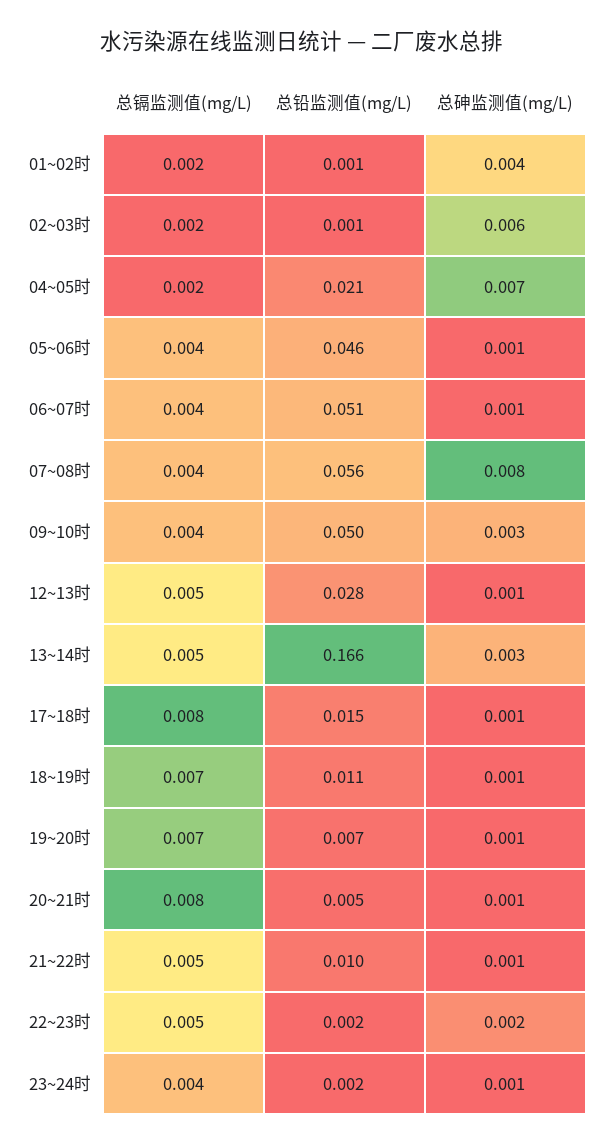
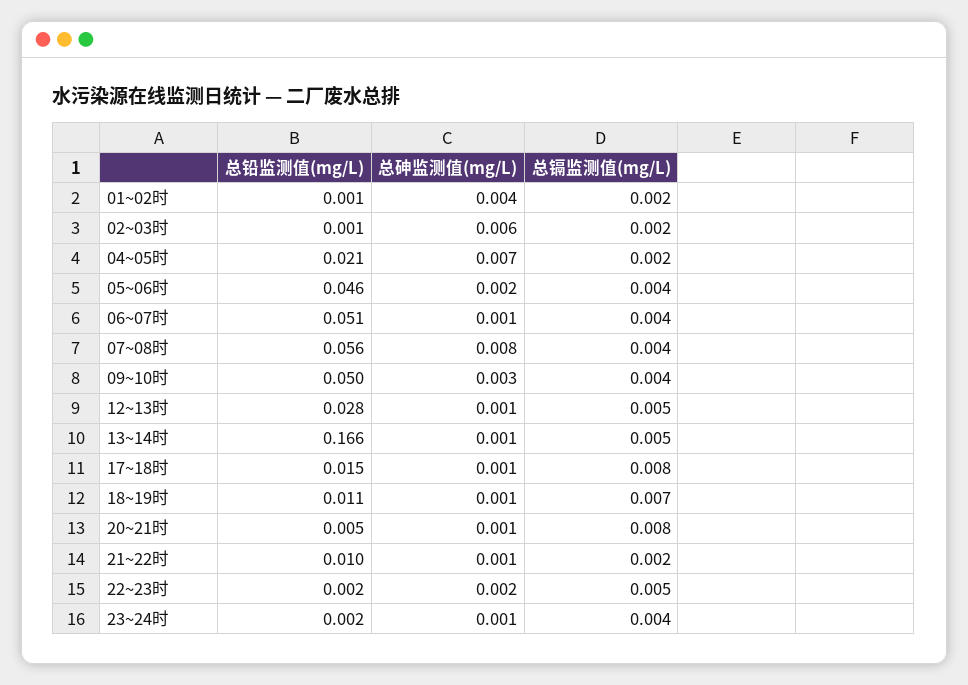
总砷监测值(mg/L), 05~06时: 0.001 -> 0.002
总砷监测值(mg/L), 13~14时: 0.003 -> 0.001
总镉监测值(mg/L), 19~20时: 0.007 -> none
总铅监测值(mg/L), 19~20时: 0.007 -> none
总砷监测值(mg/L), 19~20时: 0.001 -> none
总镉监测值(mg/L), 21~22时: 0.005 -> 0.002

